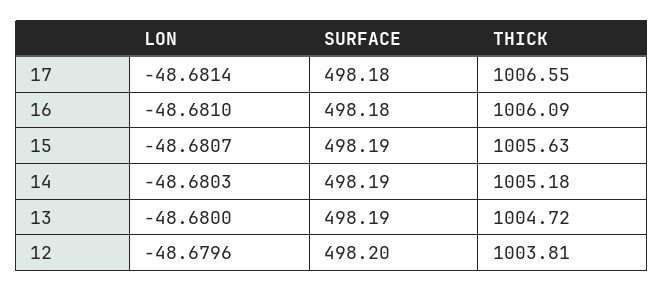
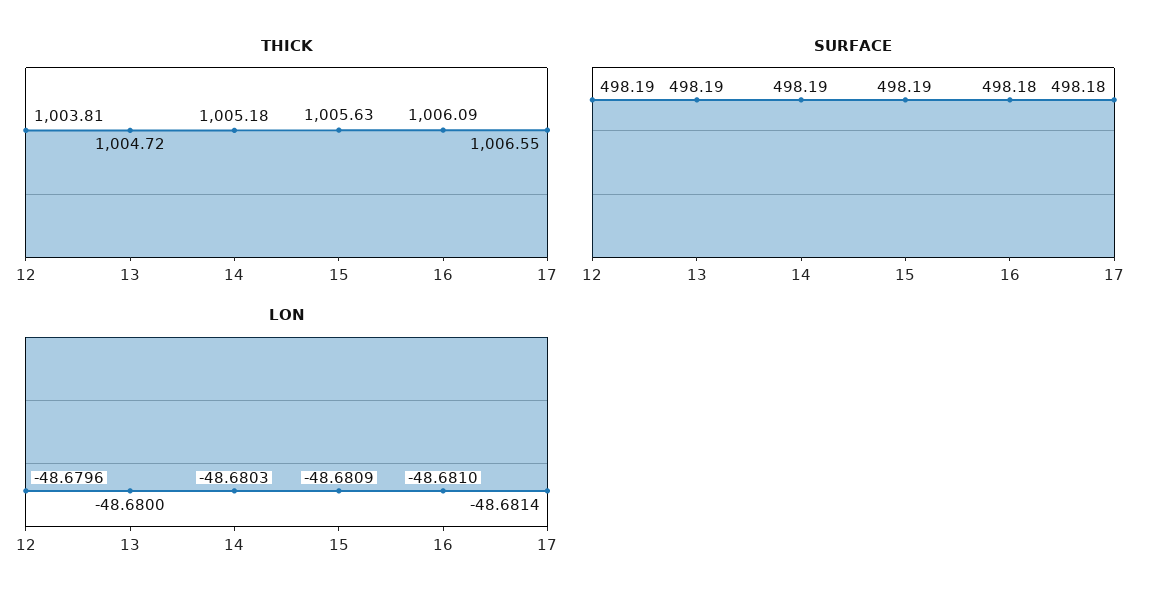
LON, 15: -48.6807 -> -48.6809
SURFACE, 12: 498.2 -> 498.19

